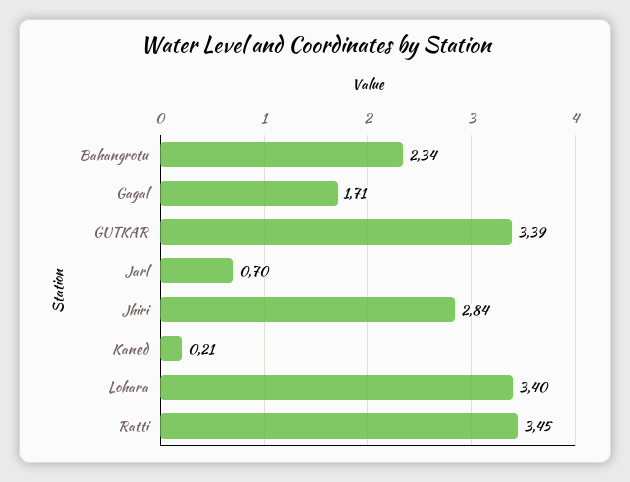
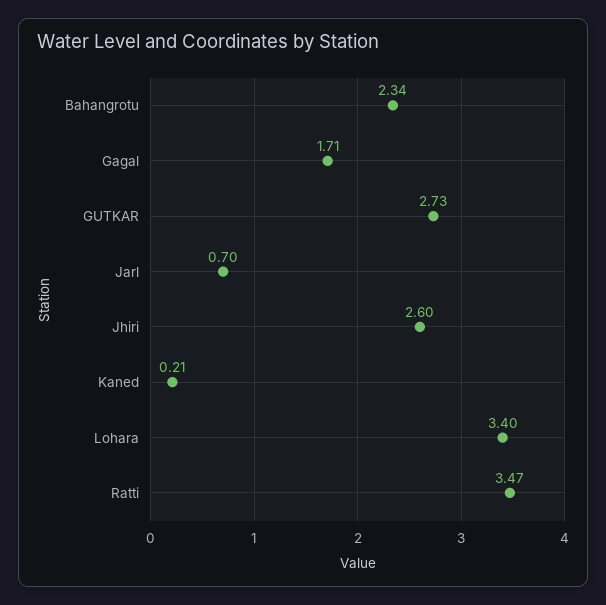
GUTKAR: 3.39 -> 2.73
Jhiri: 2.84 -> 2.6
Ratti: 3.45 -> 3.47

